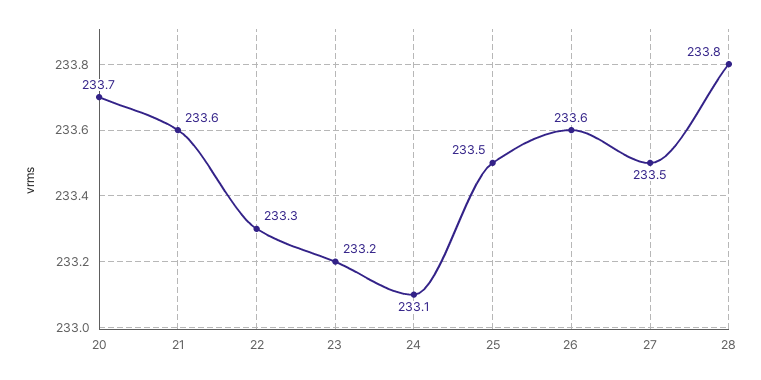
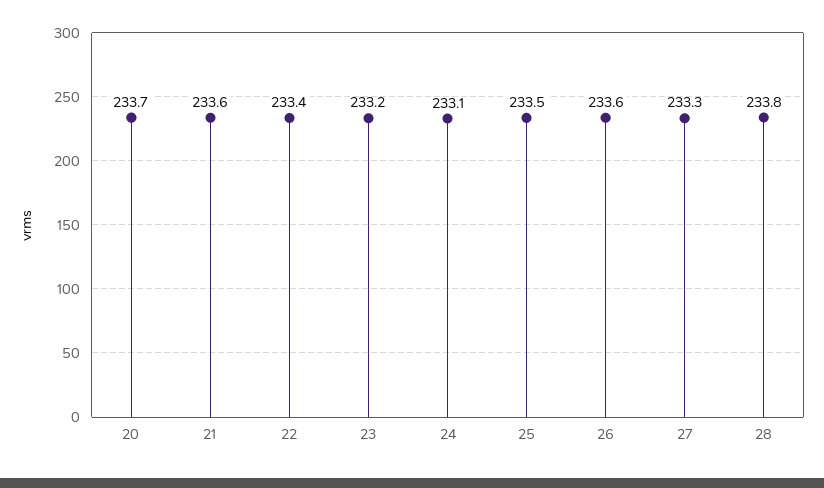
22: 233.3 -> 233.4
27: 233.5 -> 233.3

